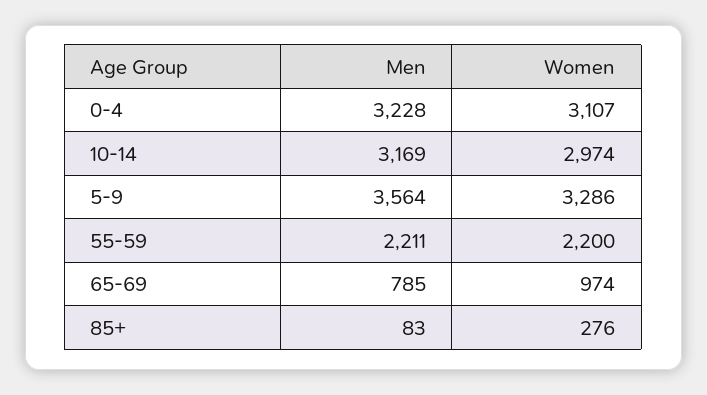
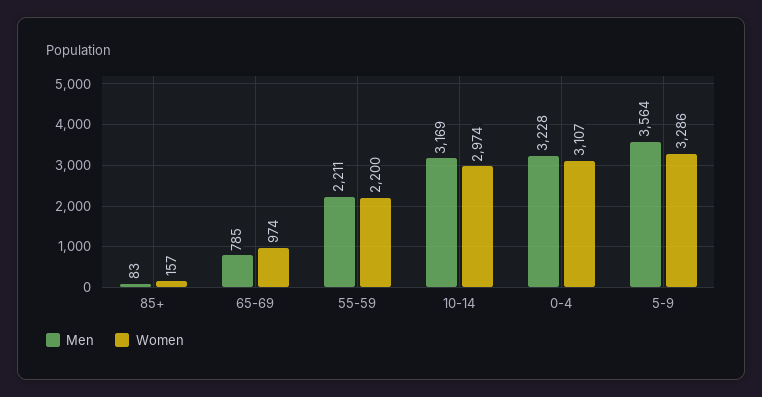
Women, 85+: 276 -> 157

